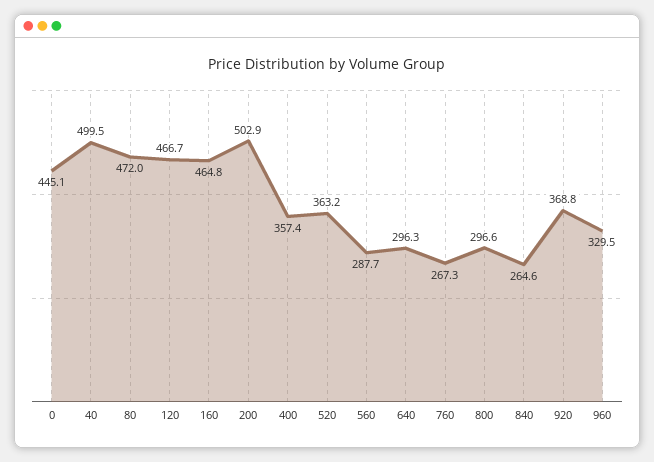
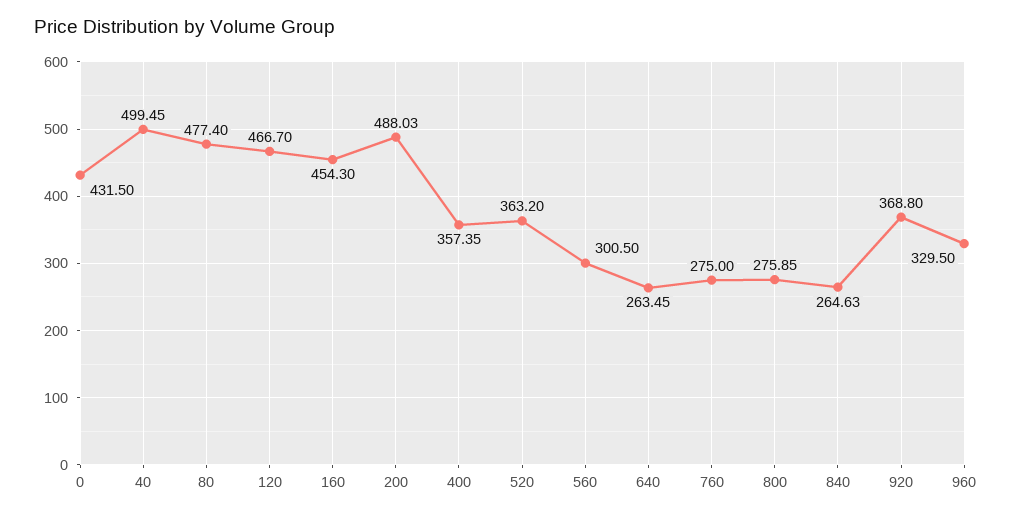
0: 445.1 -> 431.5
80: 472 -> 477.4
160: 464.8 -> 454.3
200: 502.9 -> 488.03
560: 287.7 -> 300.5
640: 296.3 -> 263.45
760: 267.3 -> 275
800: 296.6 -> 275.85

